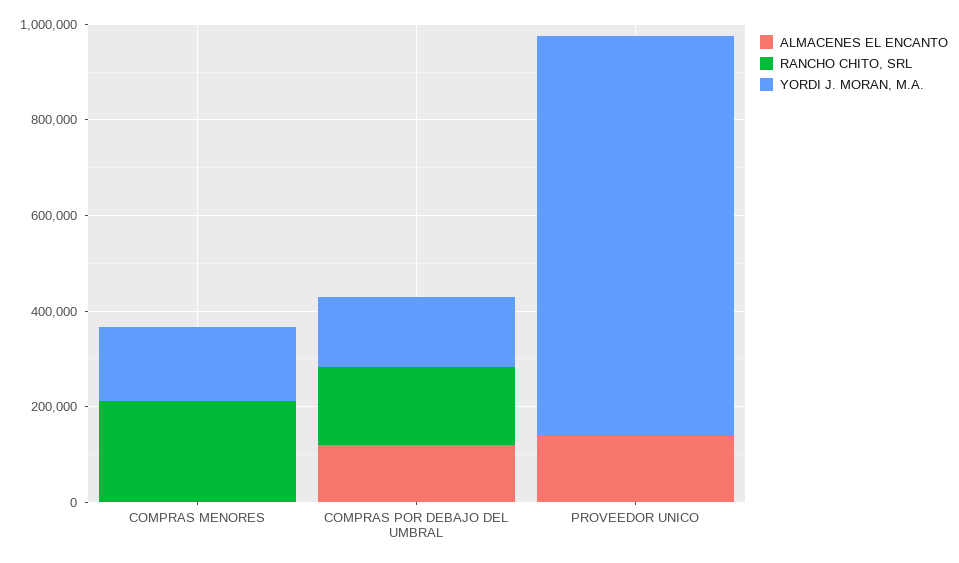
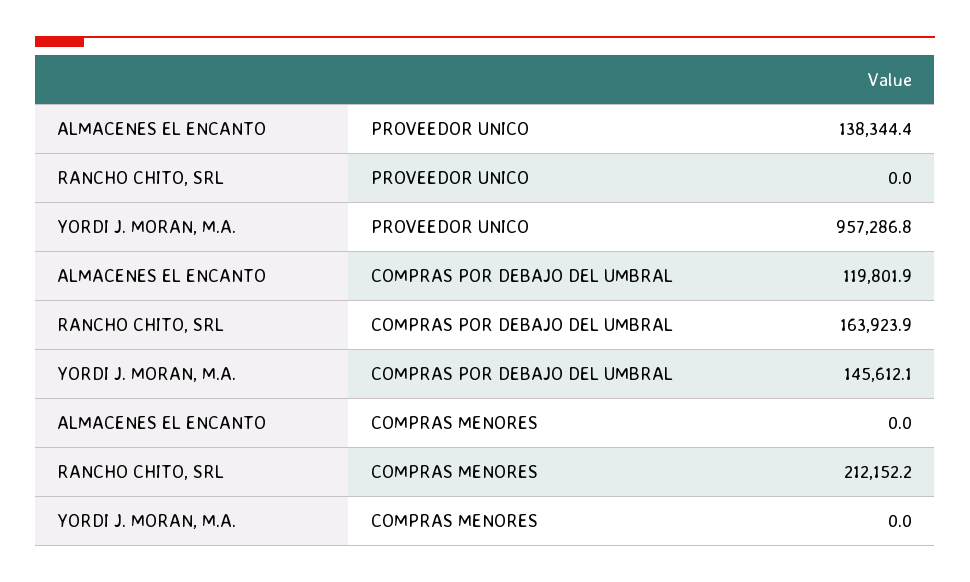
YORDI J. MORAN, M.A., COMPRAS MENORES: 150000 -> 0
YORDI J. MORAN, M.A., PROVEEDOR UNICO: 850000 -> 957286.8

